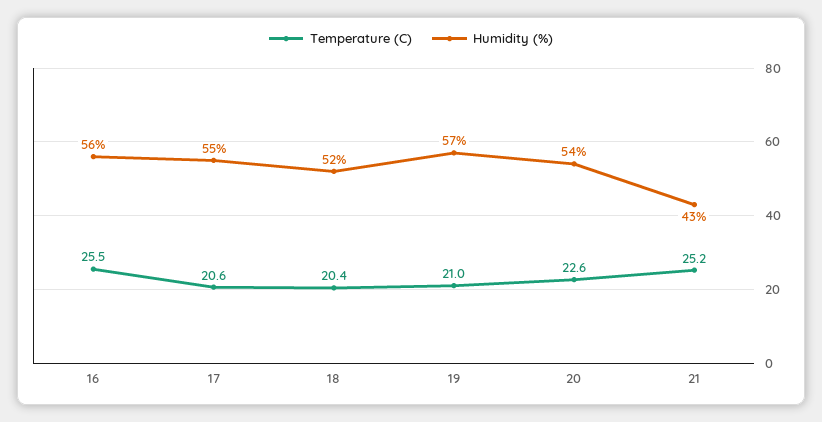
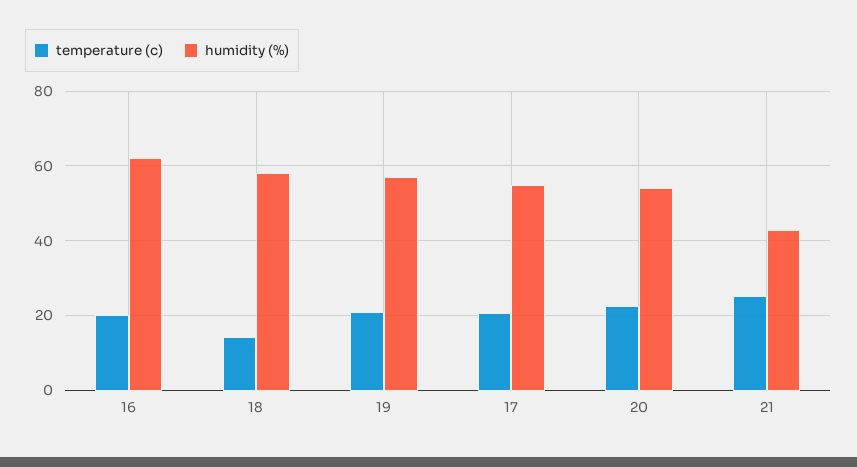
Temperature (C), 16: 25.5 -> 20
Humidity (%), 16: 56 -> 62
Temperature (C), 18: 20.4 -> 14
Humidity (%), 18: 52 -> 58

